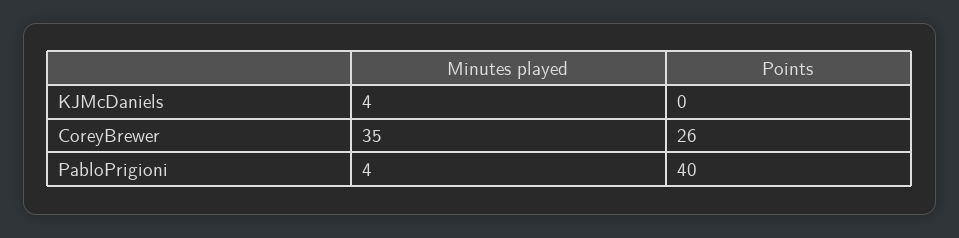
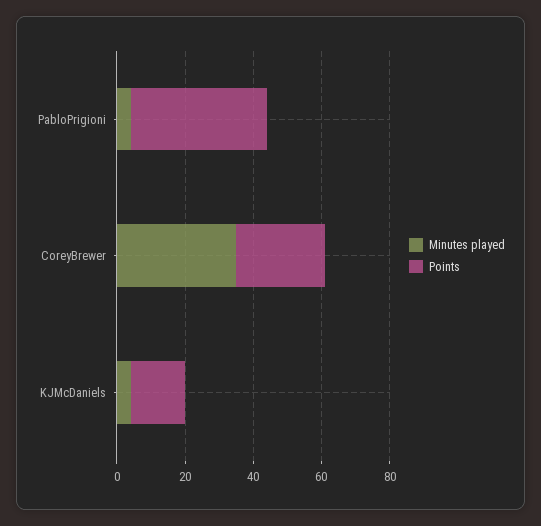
Points, KJMcDaniels: 0 -> 15

